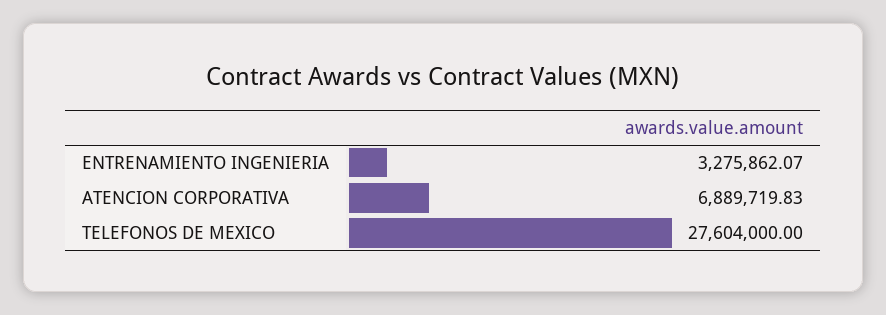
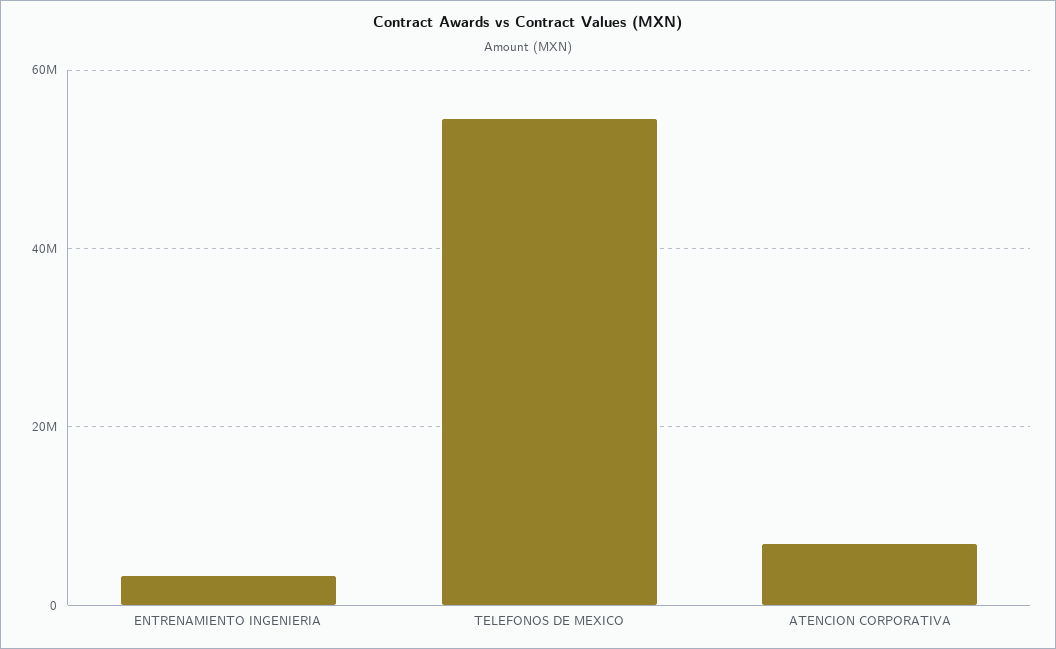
TELEFONOS DE MEXICO: 27604000 -> 54000000

